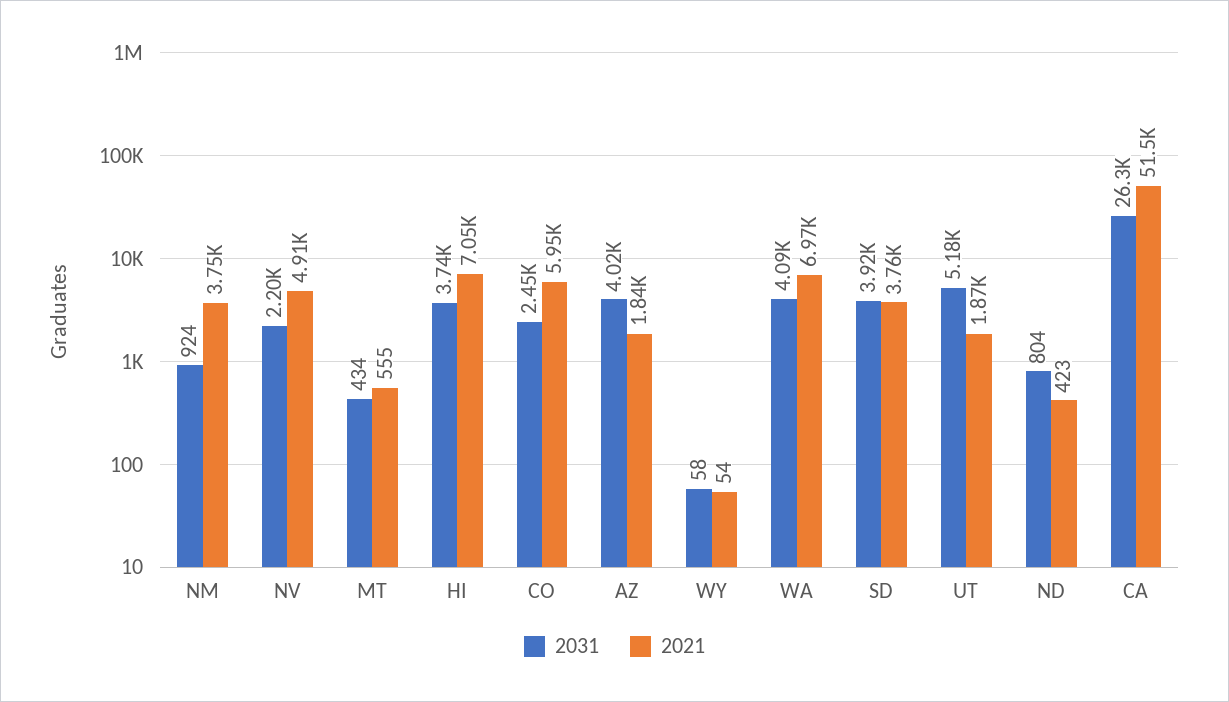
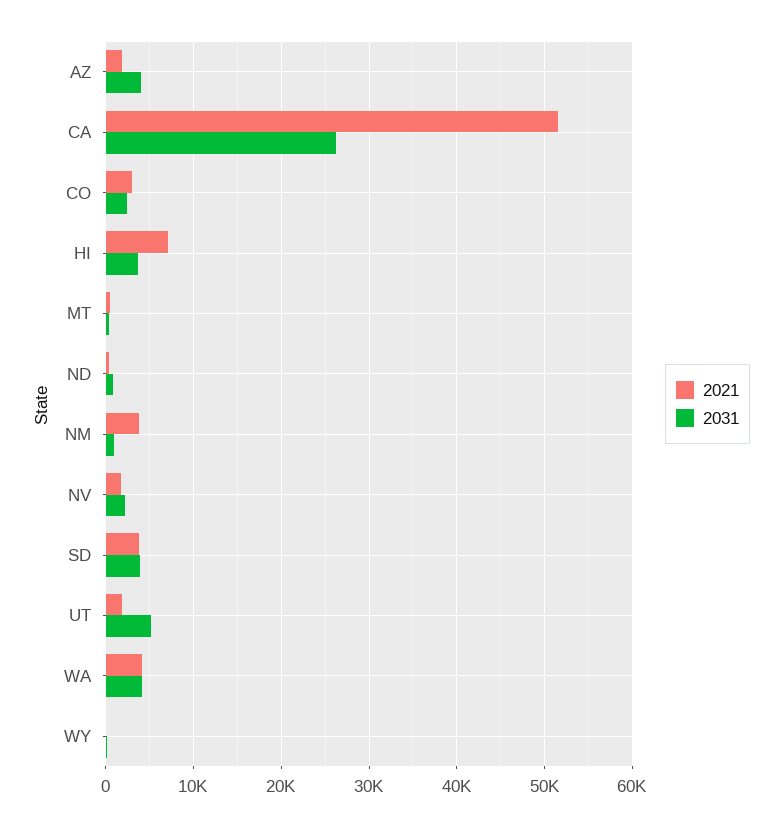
2021, NV: 4910 -> 2000
2021, CO: 5950 -> 3000
2021, WA: 6970 -> 4000

